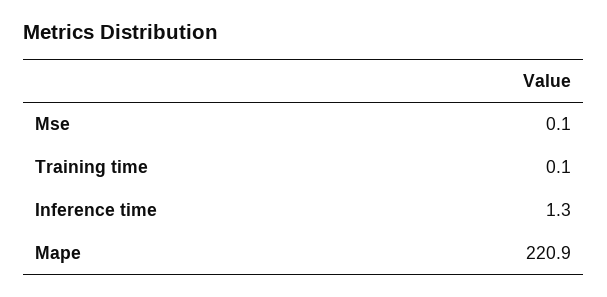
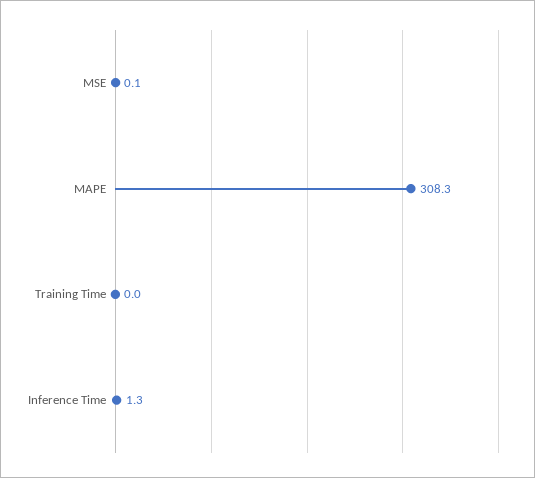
Training time: 0.1 -> 0
Mape: 220.9 -> 308.3

